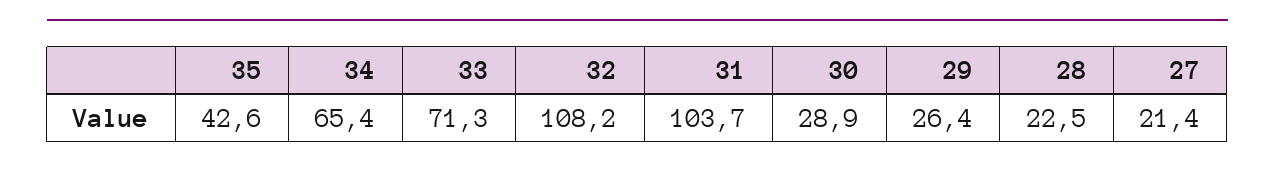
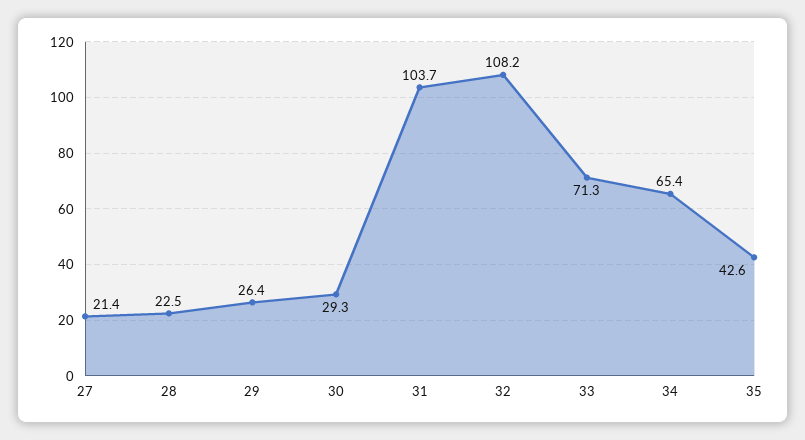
30: 28.9 -> 29.3

